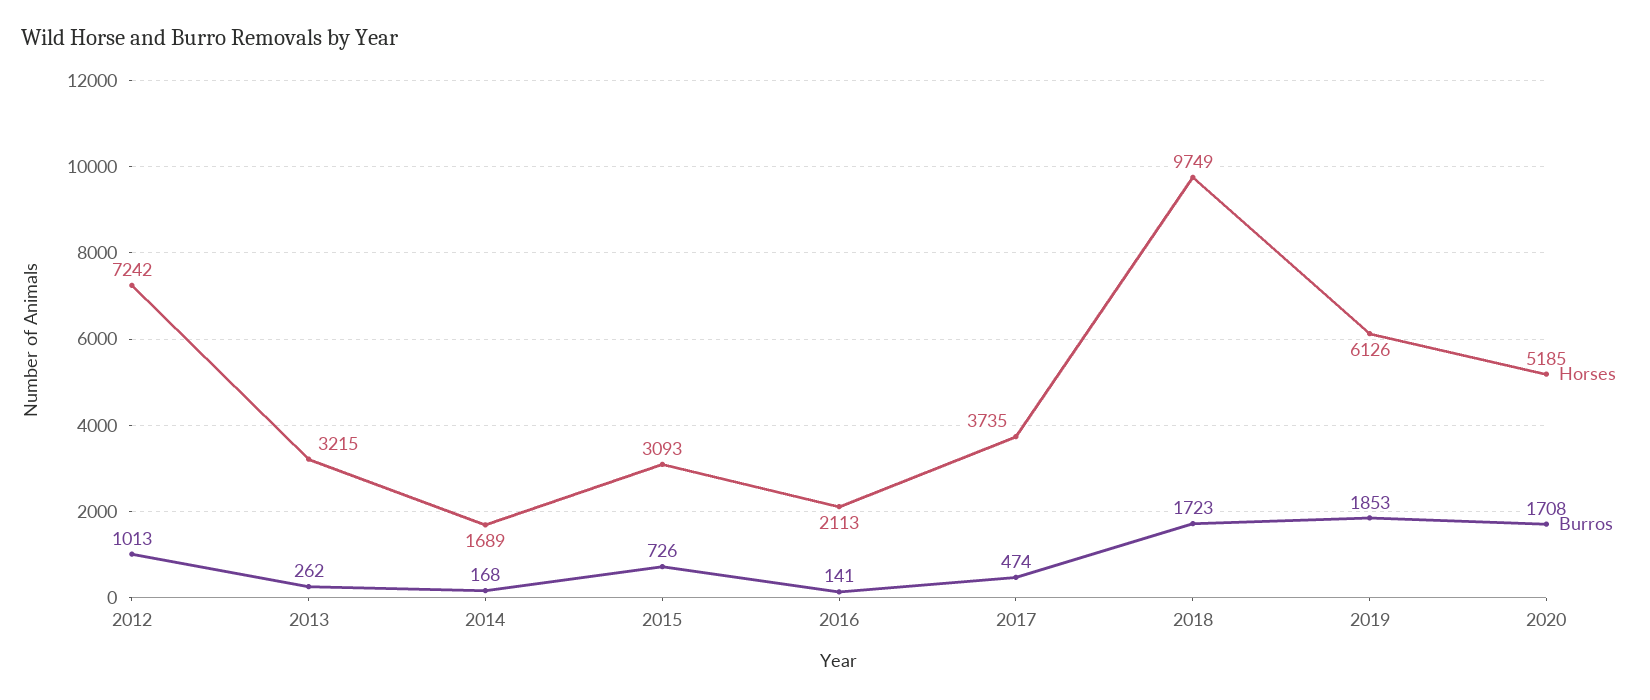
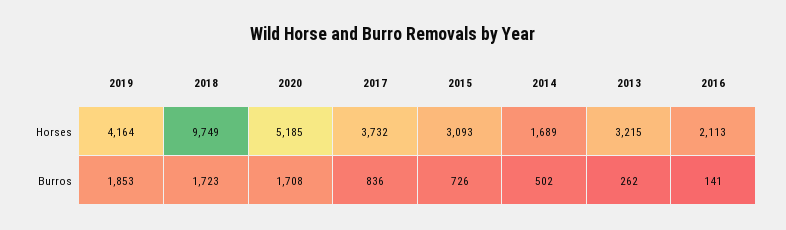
Horses, 2012: 7242 -> none
Burros, 2012: 1013 -> none
Burros, 2014: 168 -> 502
Horses, 2017: 3735 -> 3732
Burros, 2017: 474 -> 836
Horses, 2019: 6126 -> 4164

